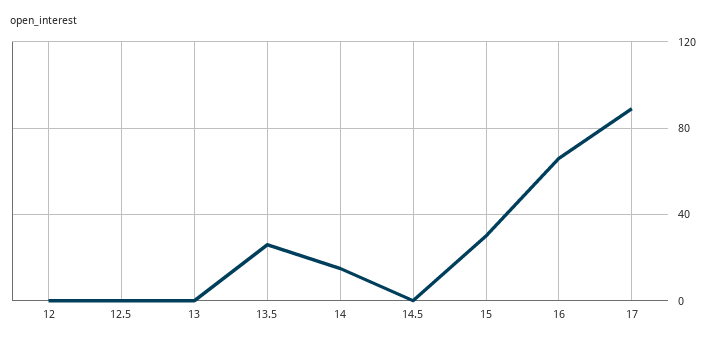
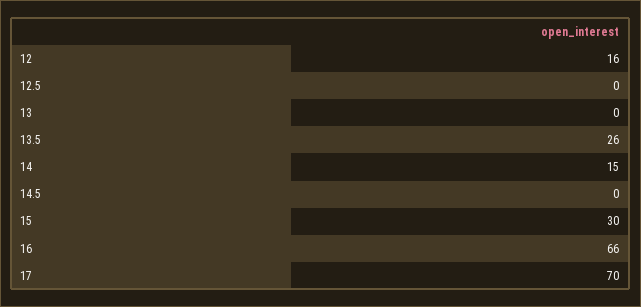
12: 0 -> 16
17: 90 -> 70

